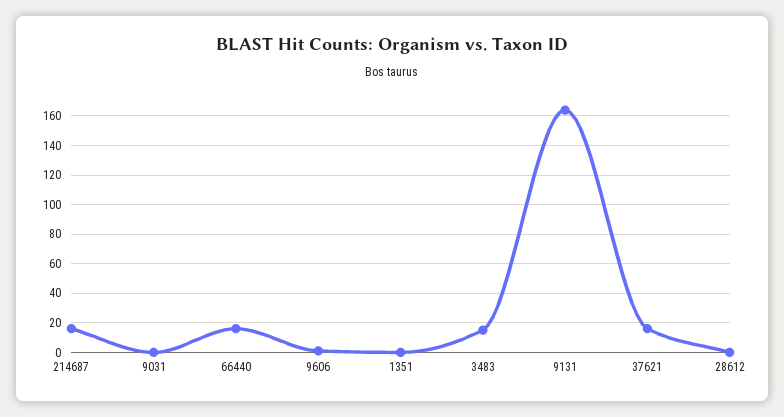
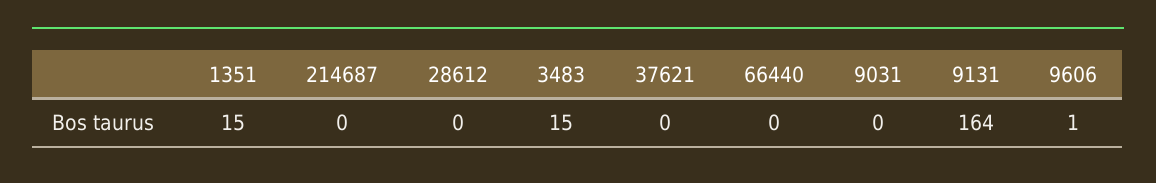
214687: 15 -> 0
66440: 15 -> 0
1351: 0 -> 15
37621: 15 -> 0

